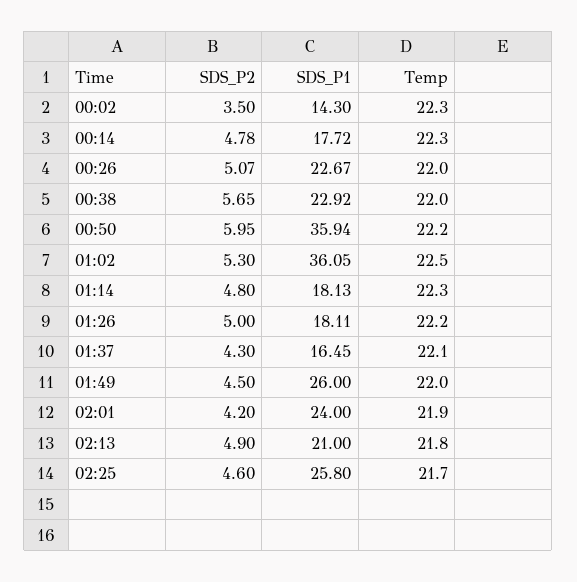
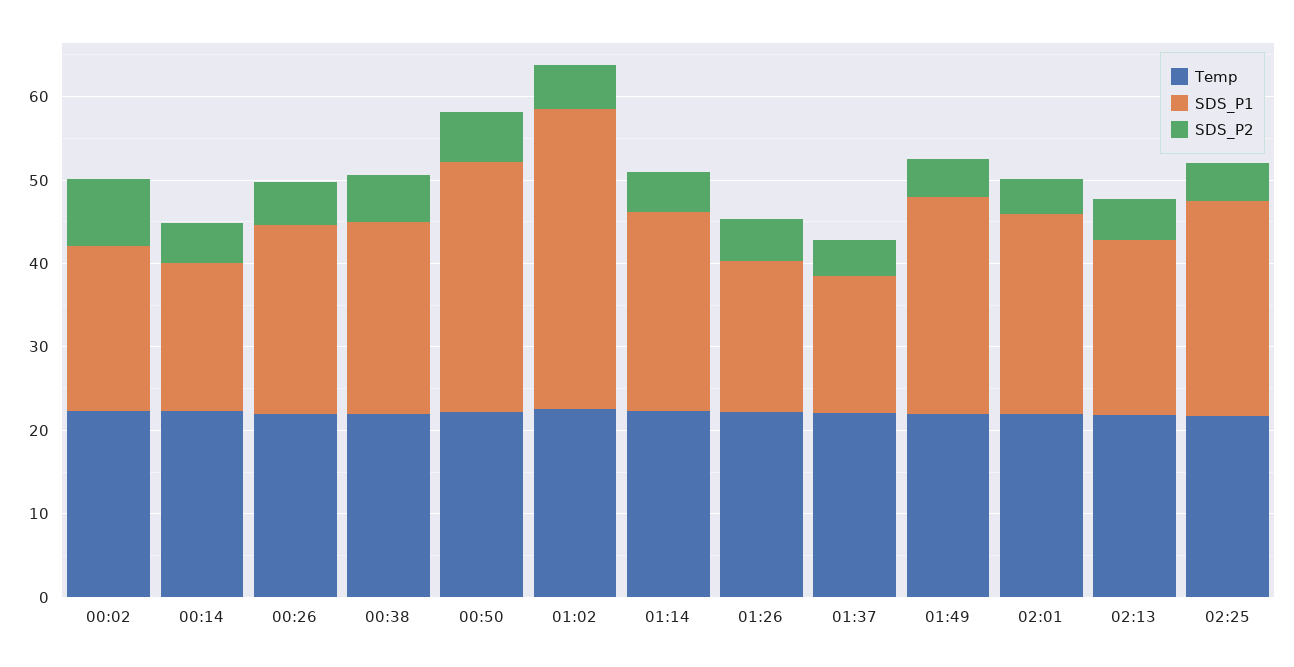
SDS_P2, 00:02: 3.5 -> 8
SDS_P1, 00:02: 14.3 -> 20
SDS_P1, 00:50: 35.94 -> 30
SDS_P1, 01:14: 18.13 -> 24

